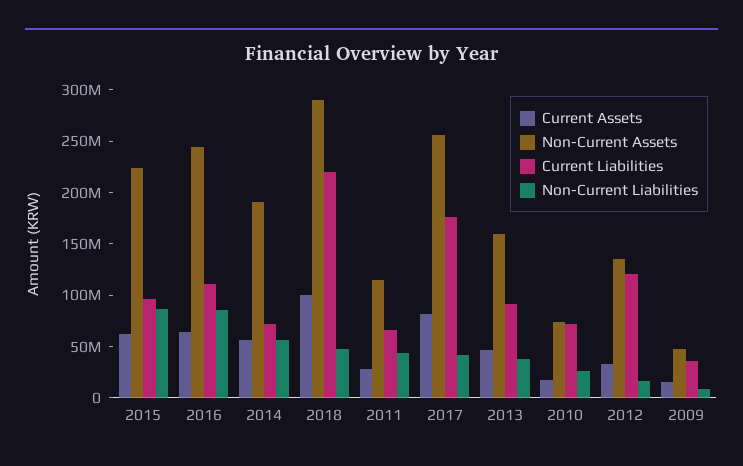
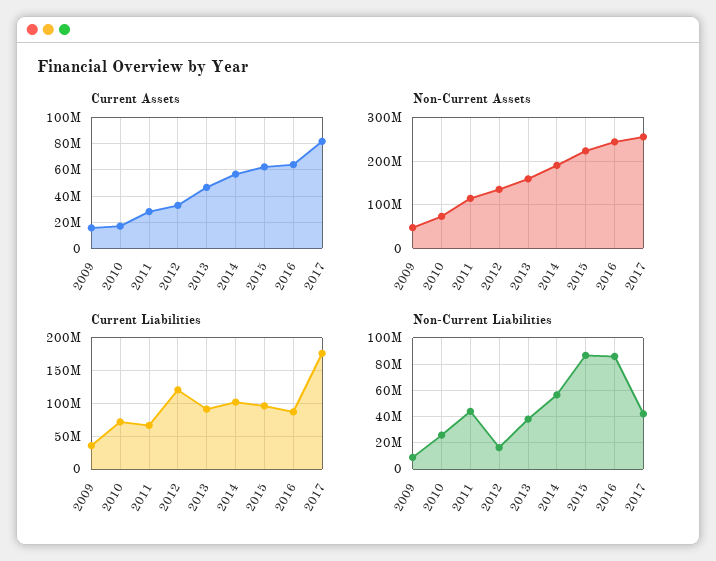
Current Liabilities, 2016: 110000000 -> 90000000
Current Liabilities, 2014: 70000000 -> 100000000
Current Assets, 2018: 100000000 -> none
Non-Current Assets, 2018: 290000000 -> none
Current Liabilities, 2018: 220000000 -> none
Non-Current Liabilities, 2018: 50000000 -> none

